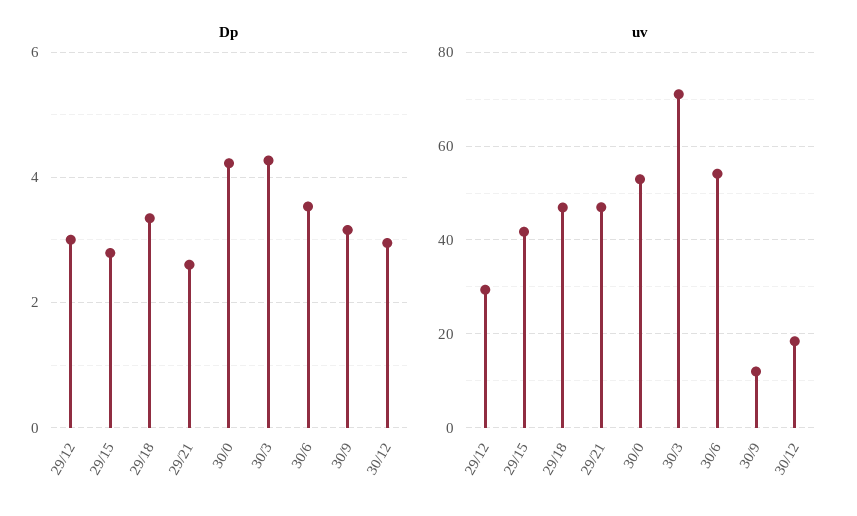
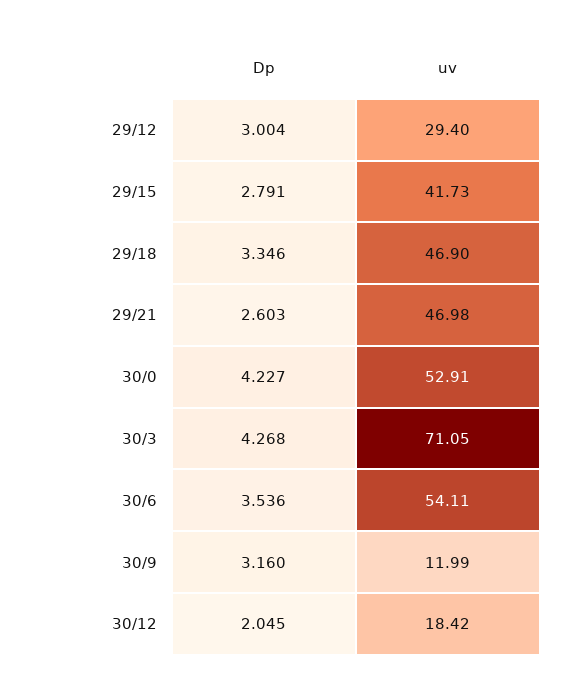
Dp, 30/12: 3 -> 2.045

